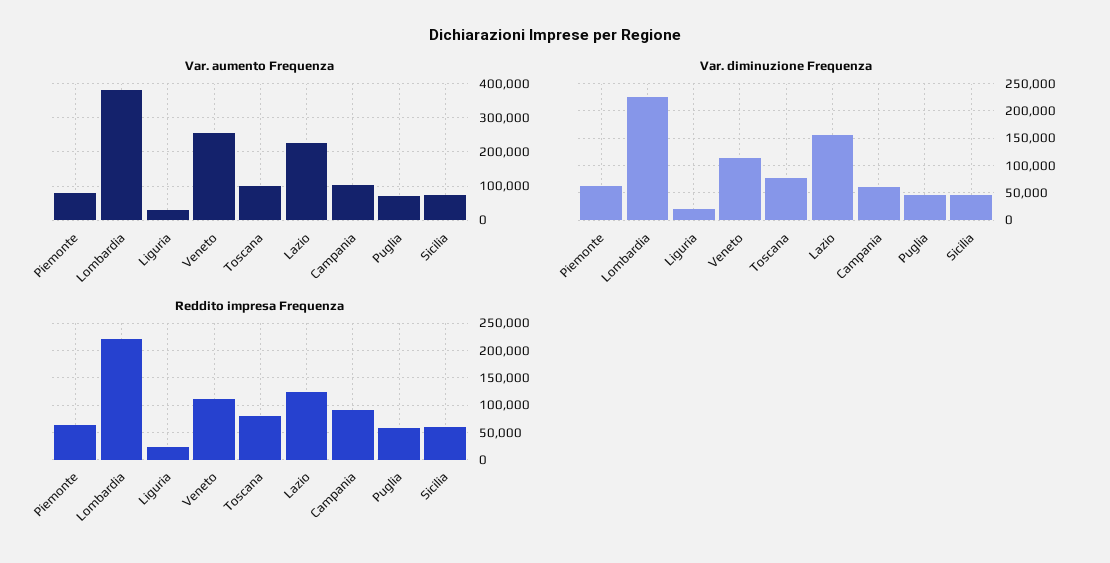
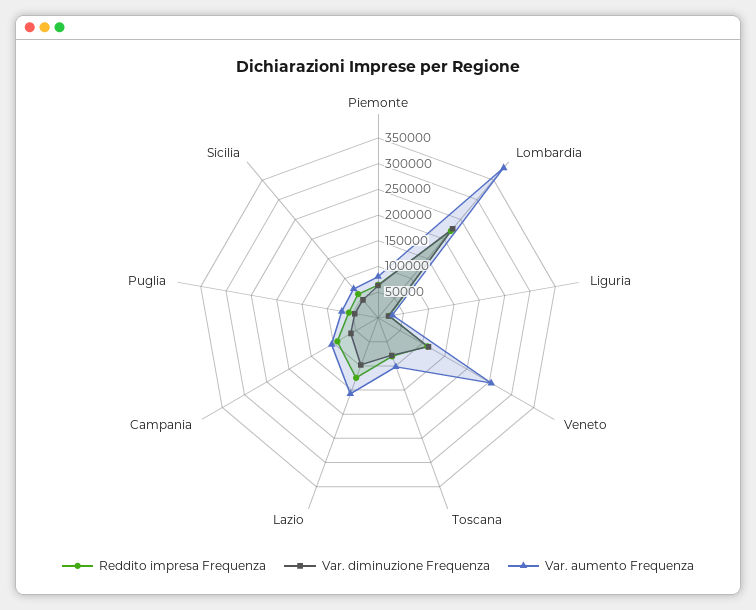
Var. aumento Frequenza, Lazio: 220000 -> 150000
Var. diminuzione Frequenza, Lazio: 150000 -> 100000

